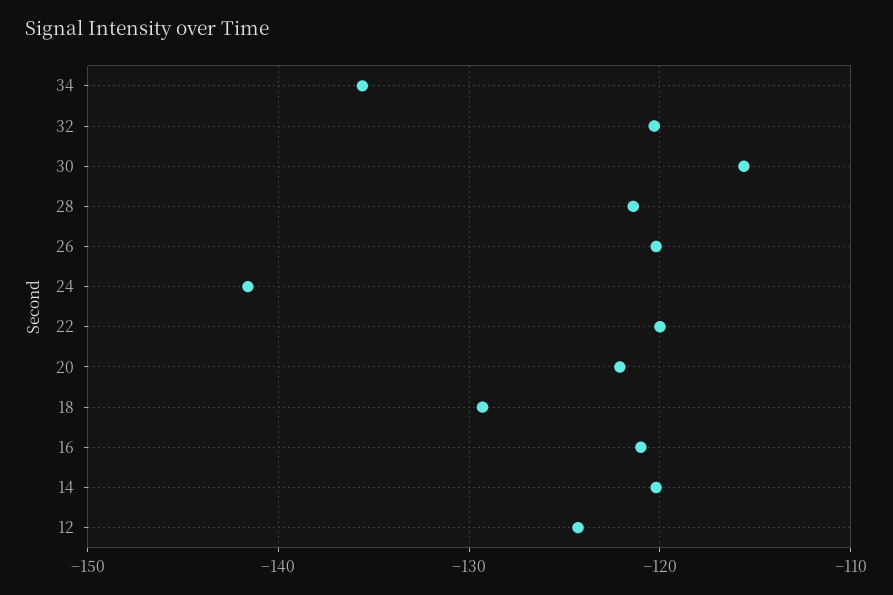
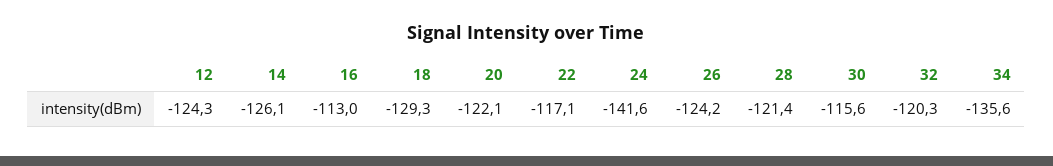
26: -120 -> -124.2
22: -120 -> -117.1
16: -121 -> -113
14: -120 -> -126.1

